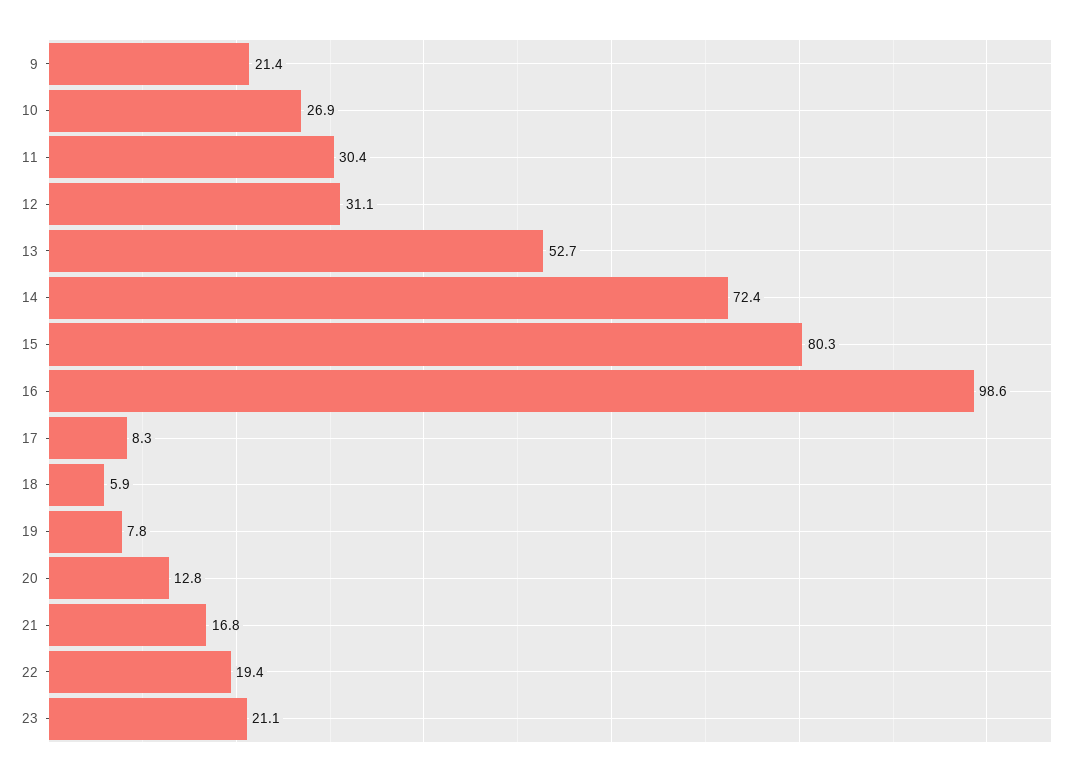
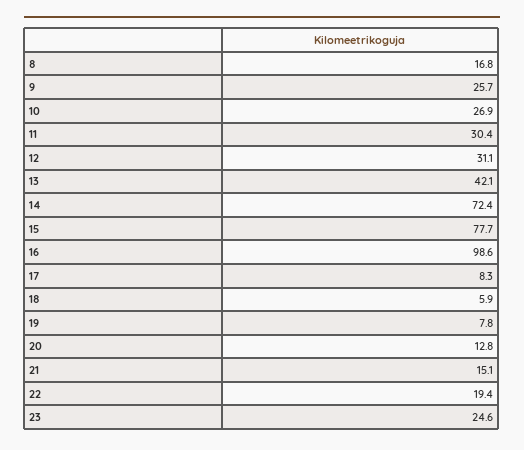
9: 21.4 -> 25.7
13: 52.7 -> 42.1
15: 80.3 -> 77.7
21: 16.8 -> 15.1
23: 21.1 -> 24.6
8: none -> 16.8

